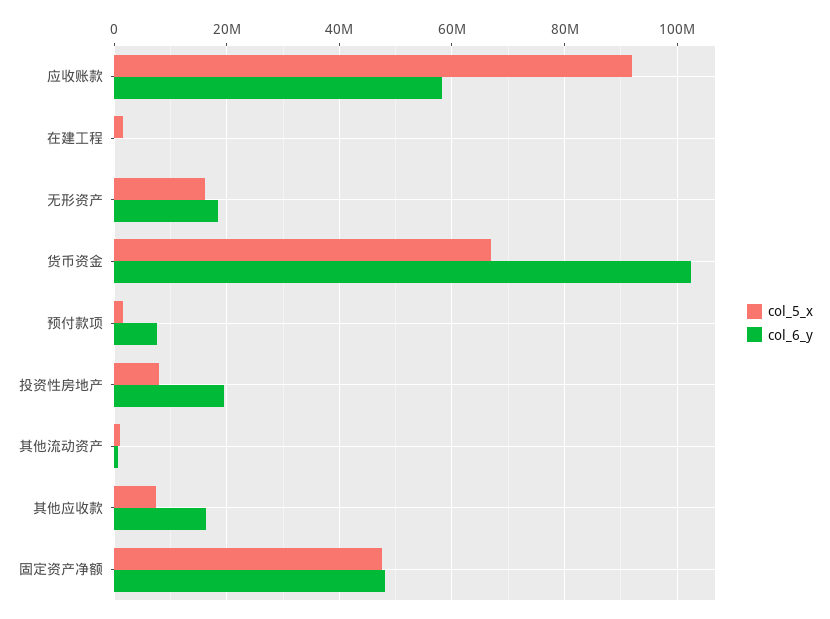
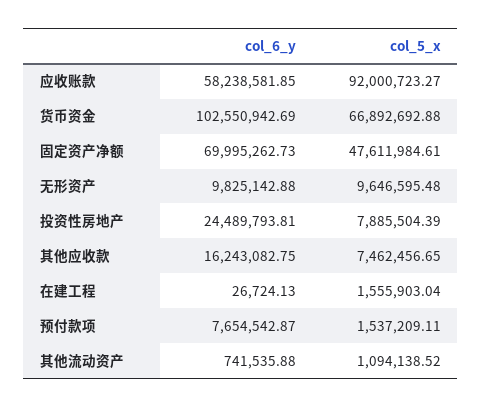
col_5_x, 无形资产: 16000000 -> 9646595.48
col_6_y, 无形资产: 18000000 -> 9825142.88
col_6_y, 投资性房地产: 20000000 -> 24489793.81
col_6_y, 固定资产净额: 48000000 -> 69995262.73

